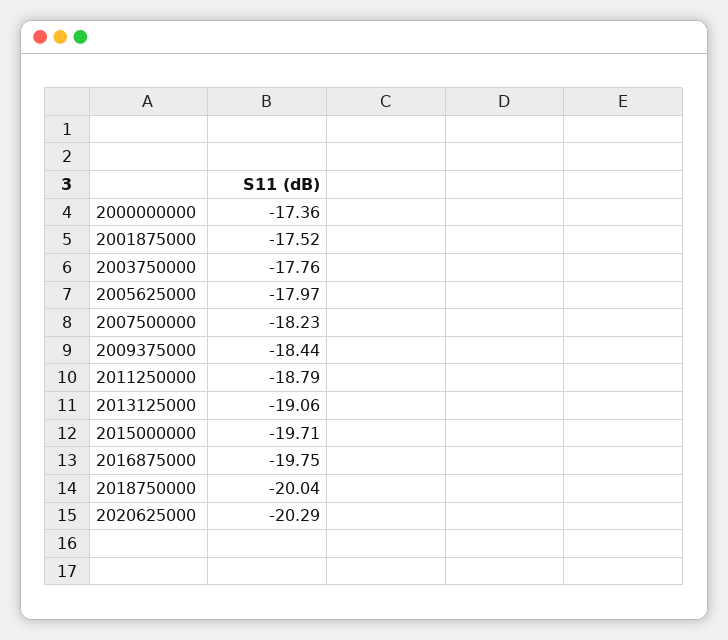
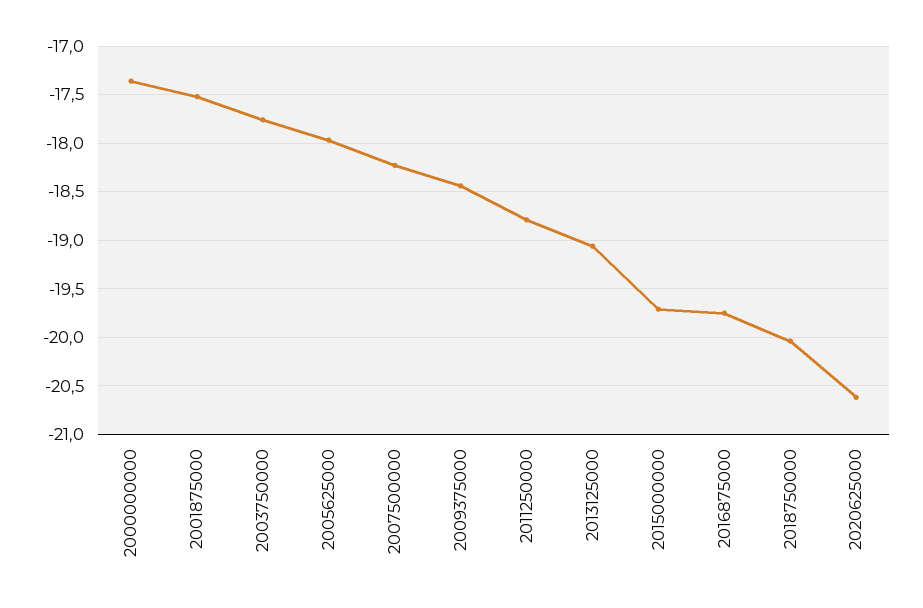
2020625000: -20.29 -> -20.6

